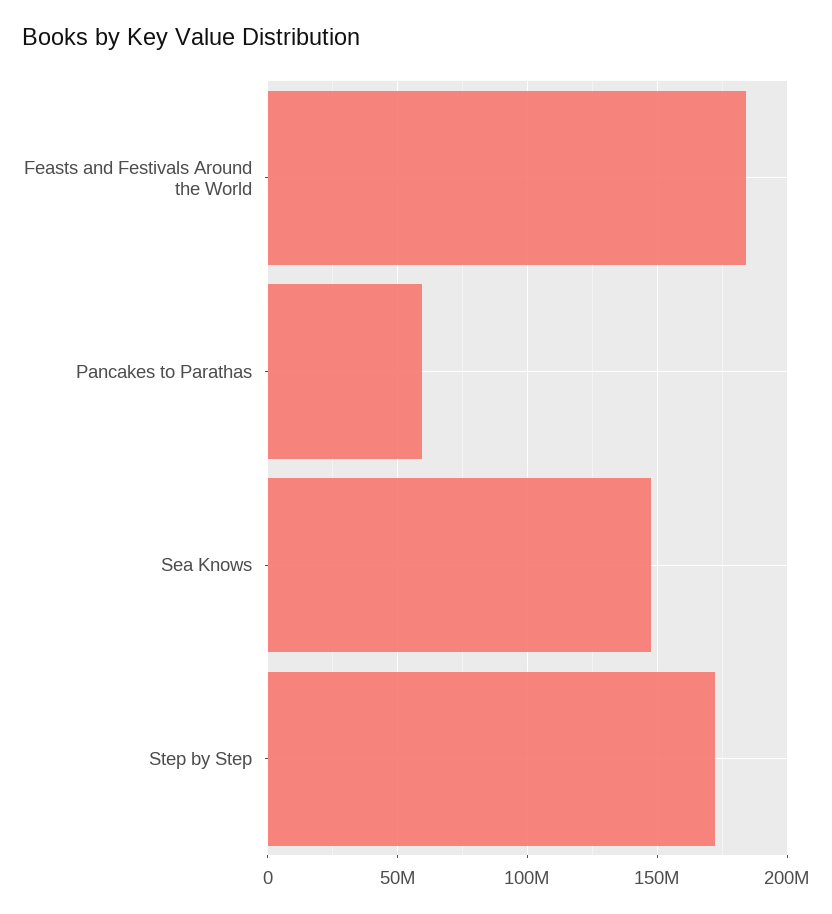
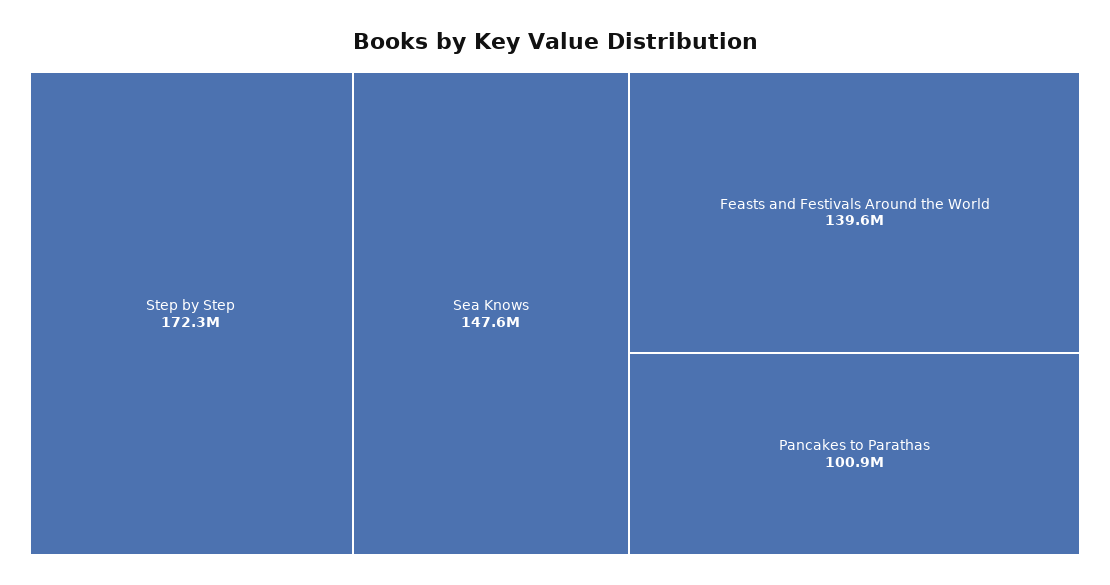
Feasts and Festivals Around the World: 185000000 -> 139600000
Pancakes to Parathas: 60000000 -> 100900000

